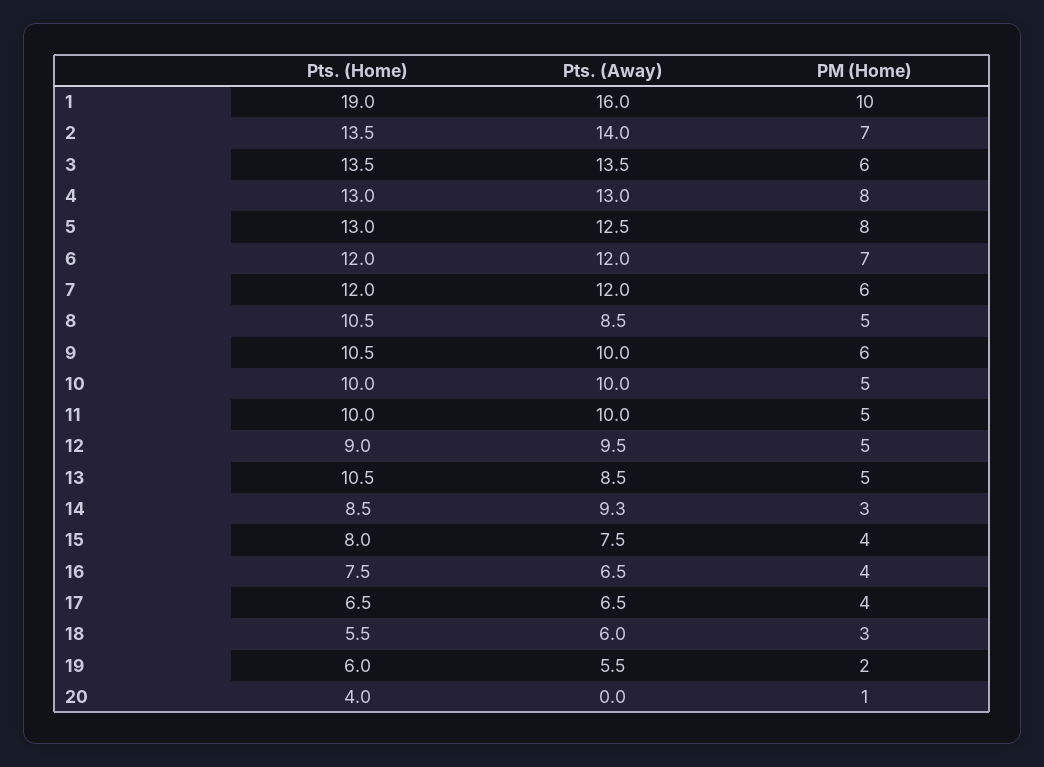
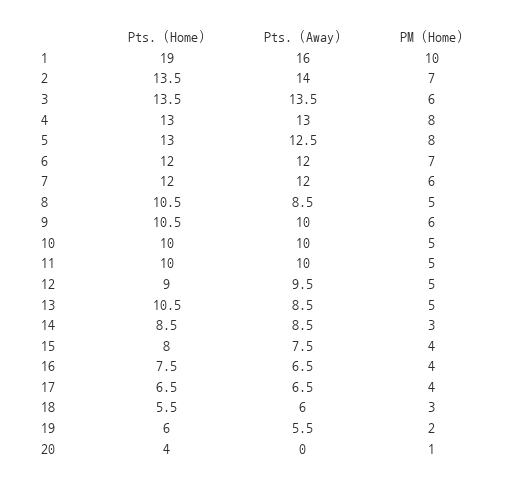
Pts. (Away), 14: 9.3 -> 8.5

